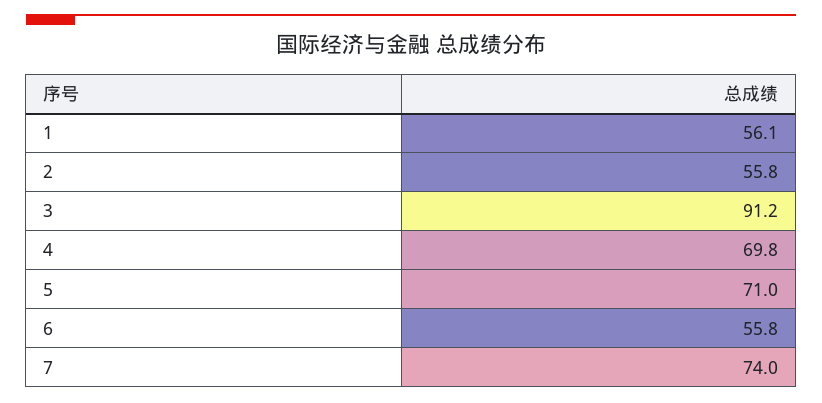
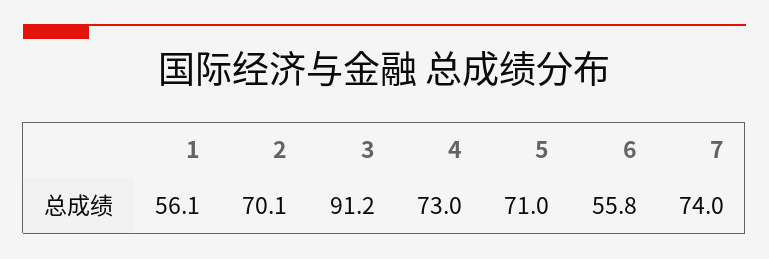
2: 55.8 -> 70.1
4: 69.8 -> 73

